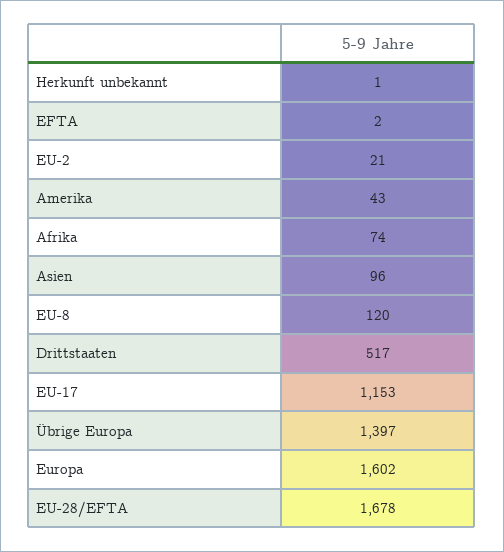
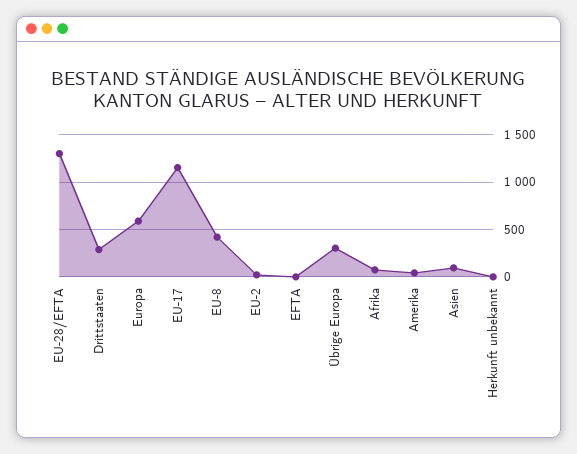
EU-8: 120 -> 400
Drittstaaten: 517 -> 300
Übrige Europa: 1397 -> 300
Europa: 1602 -> 600
EU-28/EFTA: 1678 -> 1300

